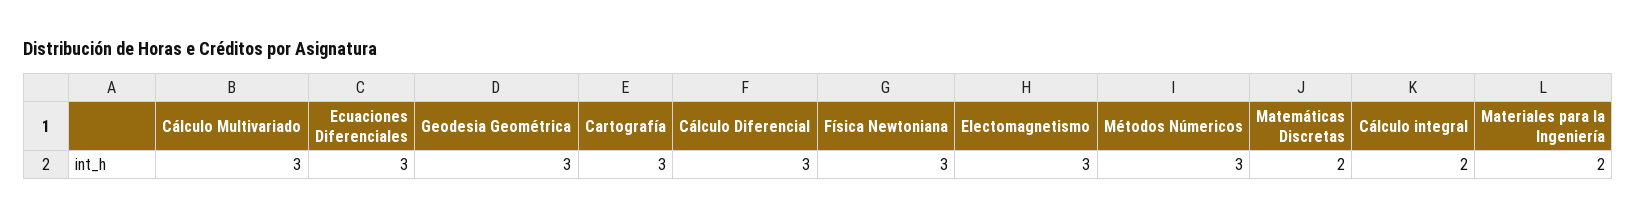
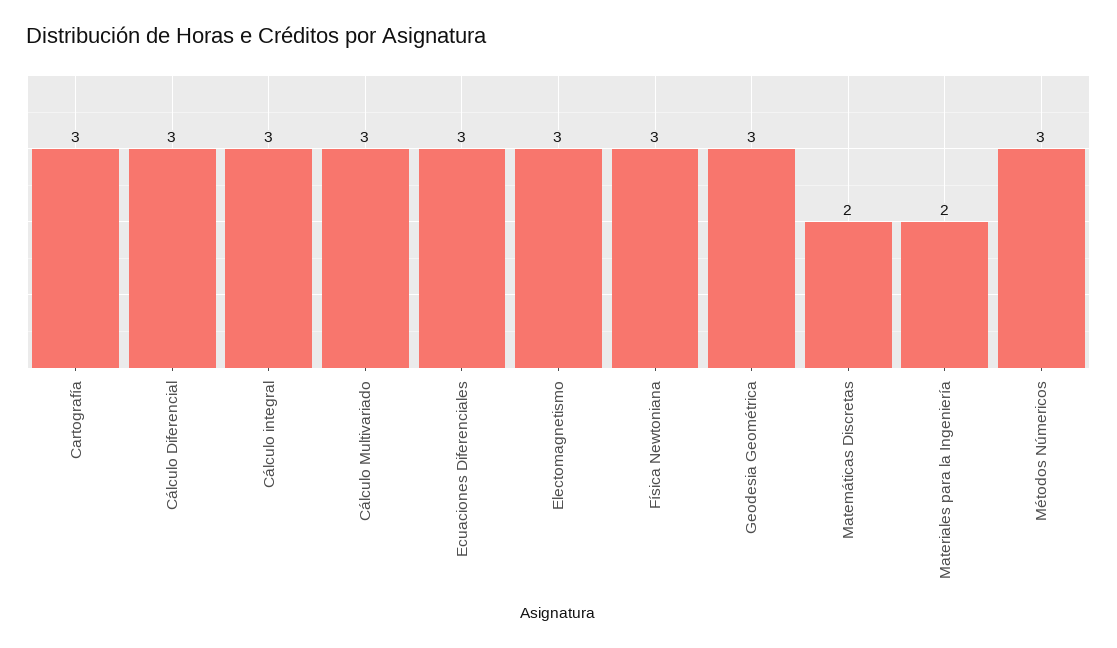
Cálculo integral: 2 -> 3

